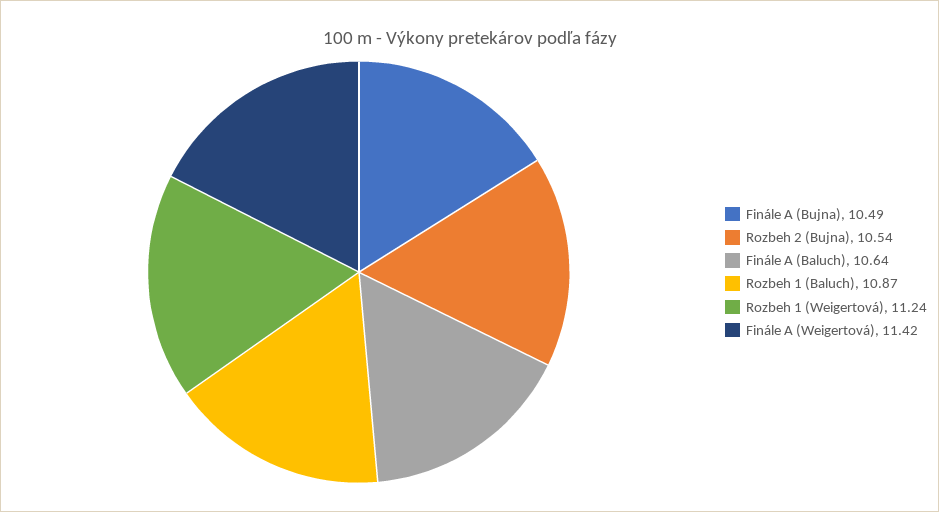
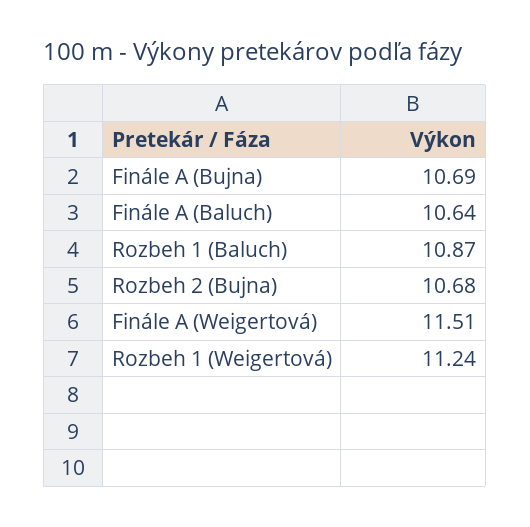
Finále A (Bujna): 10.49 -> 10.69
Rozbeh 2 (Bujna): 10.54 -> 10.68
Finále A (Weigertová): 11.42 -> 11.51

